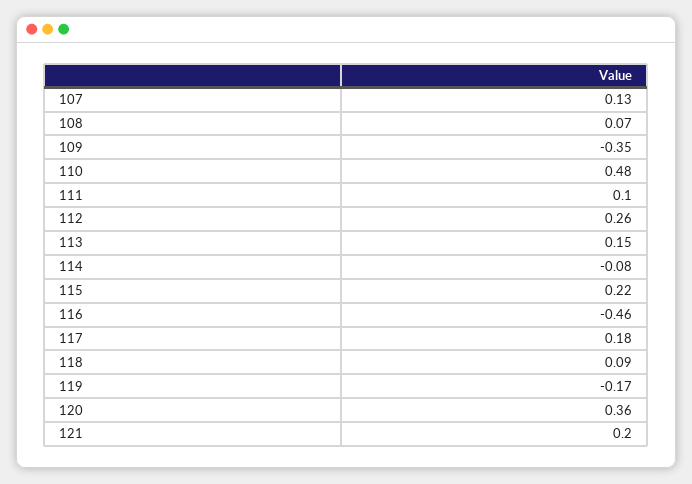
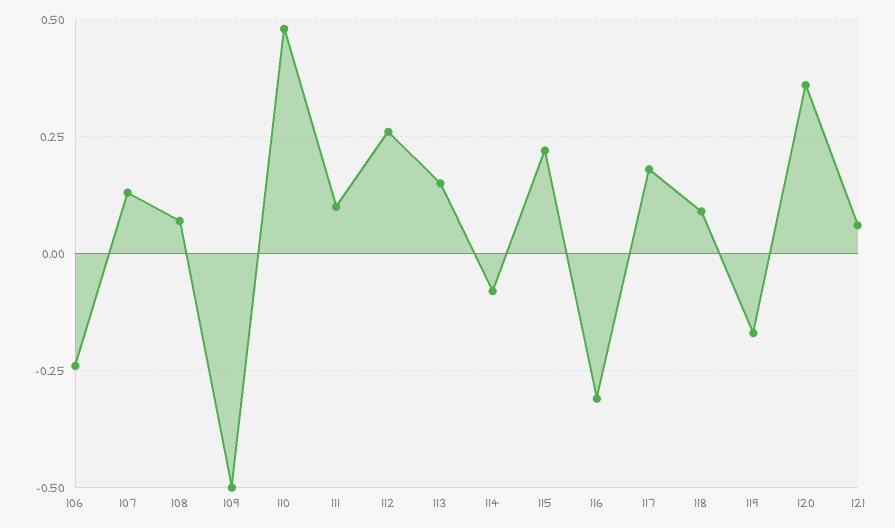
109: -0.35 -> -0.5
116: -0.46 -> -0.3
121: 0.2 -> 0.05
106: none -> -0.25

